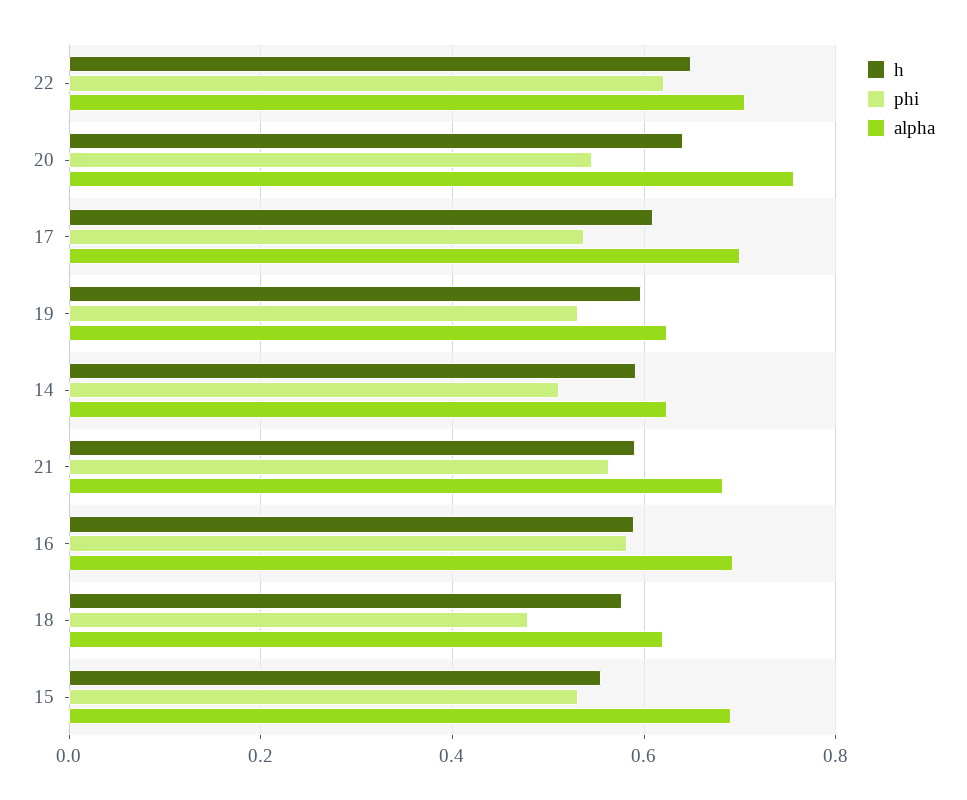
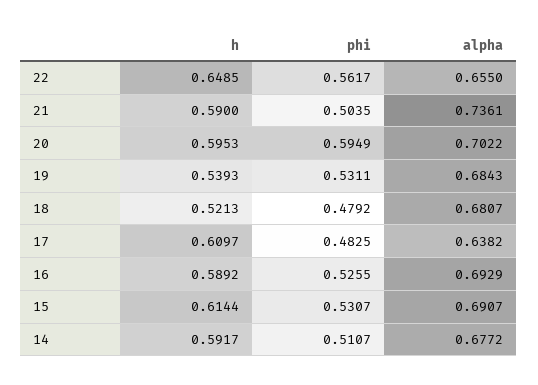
phi, 22: 0.62 -> 0.5617
alpha, 22: 0.7 -> 0.655
h, 20: 0.64 -> 0.5953
phi, 20: 0.54 -> 0.5949
alpha, 20: 0.76 -> 0.7022
phi, 17: 0.54 -> 0.4825
alpha, 17: 0.7 -> 0.6382
h, 19: 0.6 -> 0.5393
alpha, 19: 0.62 -> 0.6843
alpha, 14: 0.62 -> 0.6772
phi, 21: 0.56 -> 0.5035
alpha, 21: 0.68 -> 0.7361
phi, 16: 0.58 -> 0.5255
h, 18: 0.58 -> 0.5213
alpha, 18: 0.62 -> 0.6807
h, 15: 0.56 -> 0.6144

